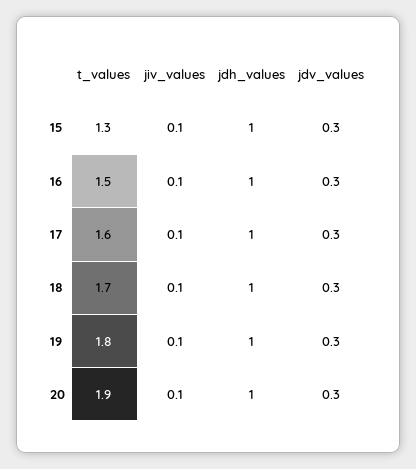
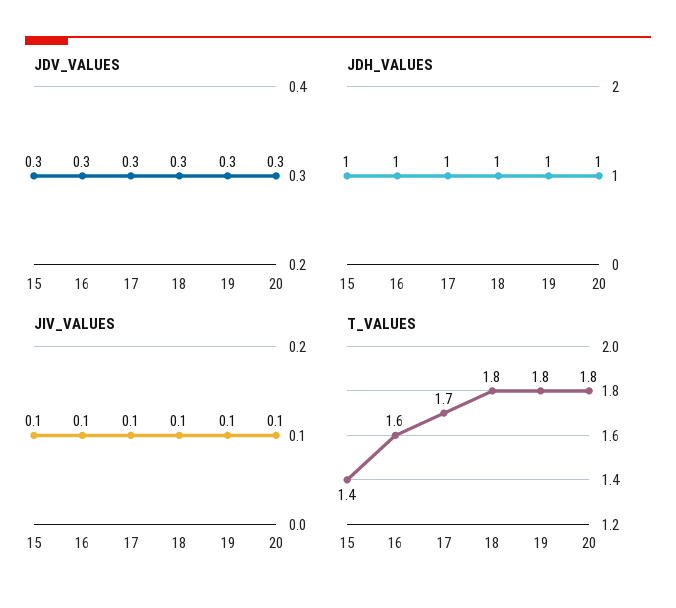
t_values, 15: 1.3 -> 1.4
t_values, 16: 1.5 -> 1.6
t_values, 17: 1.6 -> 1.7
t_values, 18: 1.7 -> 1.8
t_values, 20: 1.9 -> 1.8

